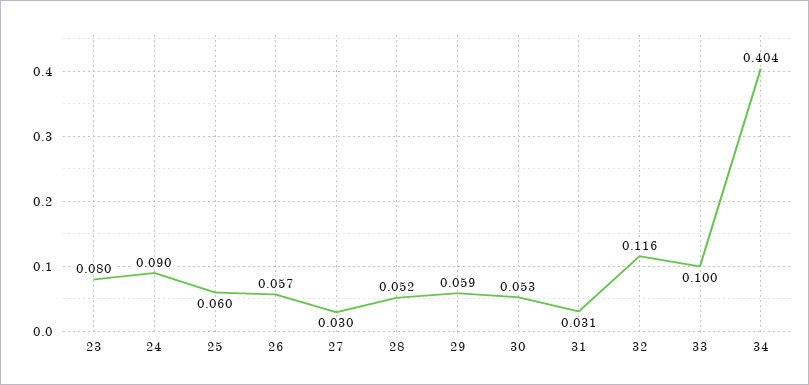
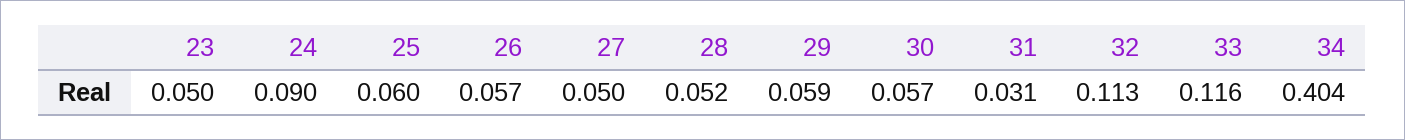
23: 0.08 -> 0.05
27: 0.03 -> 0.05
30: 0.053 -> 0.057
32: 0.116 -> 0.113
33: 0.1 -> 0.116

